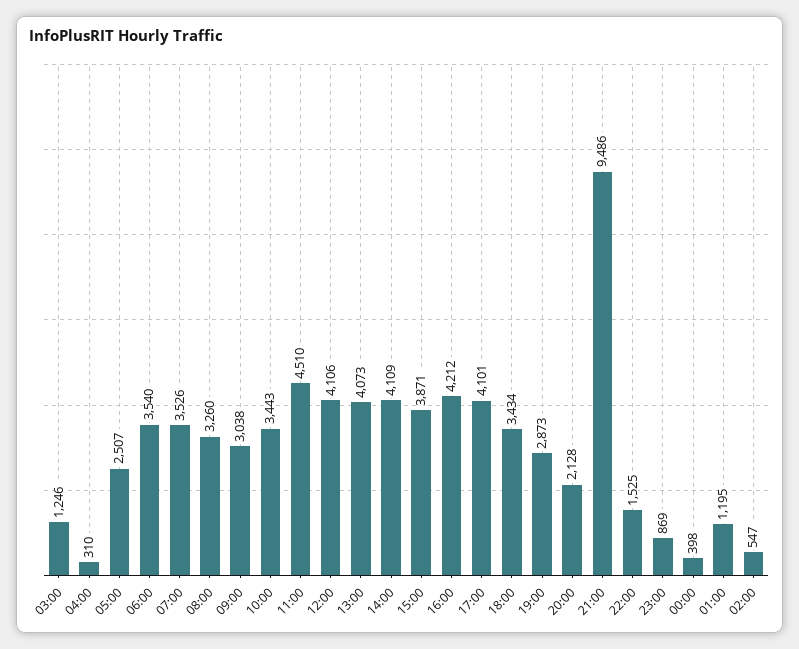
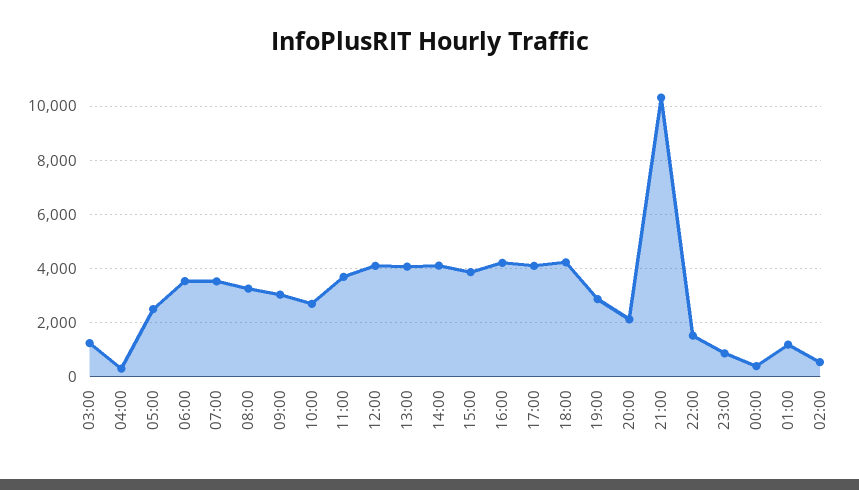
10:00: 3443 -> 2750
11:00: 4510 -> 3750
18:00: 3434 -> 4250
21:00: 9486 -> 10250

